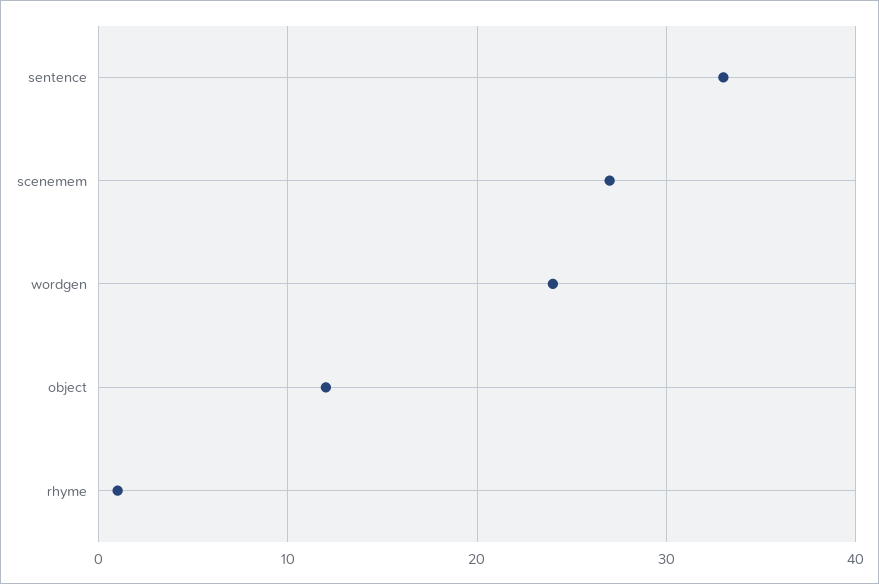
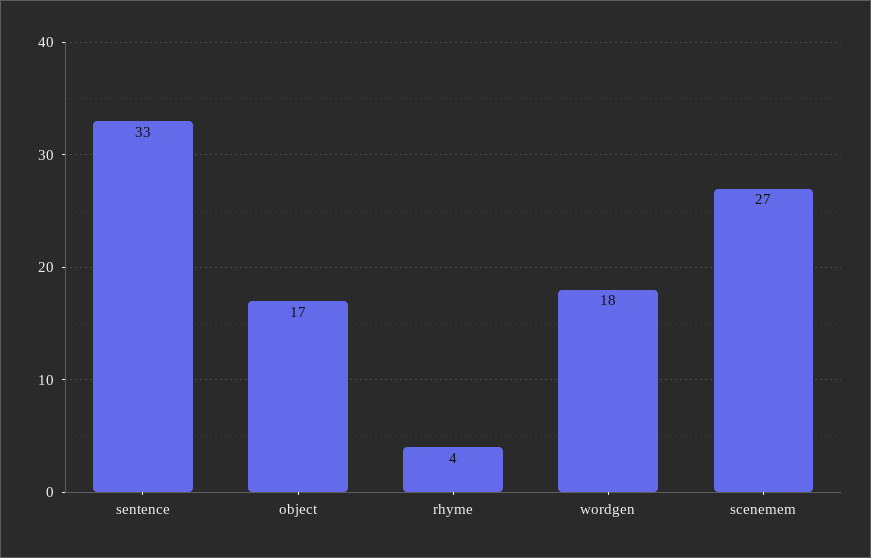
wordgen: 24 -> 18
object: 12 -> 17
rhyme: 1 -> 4

